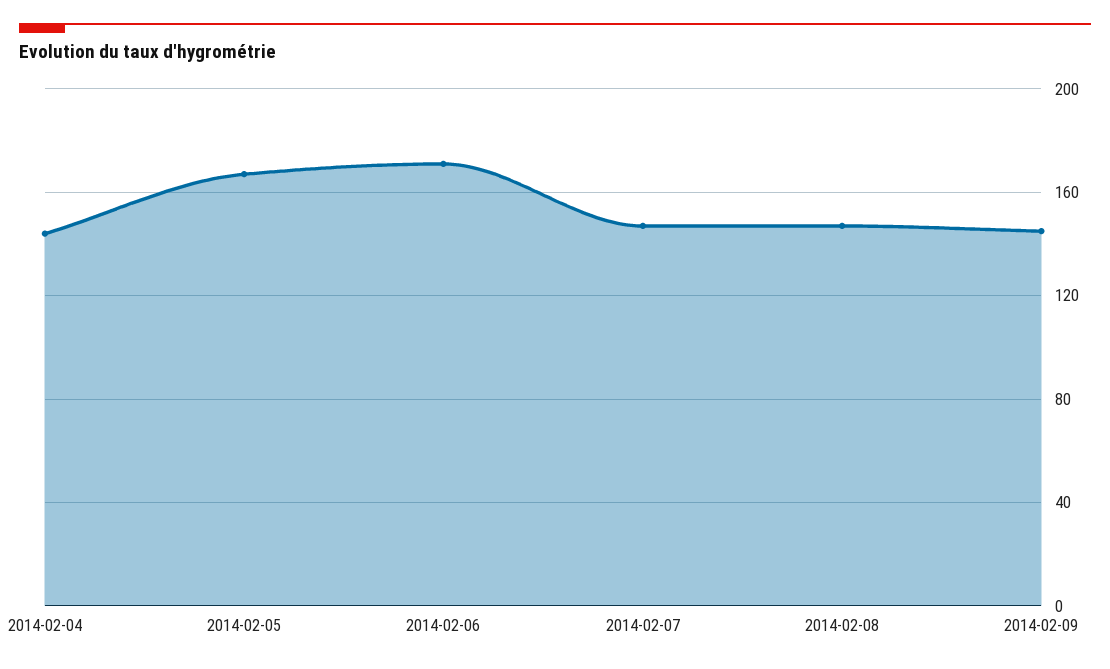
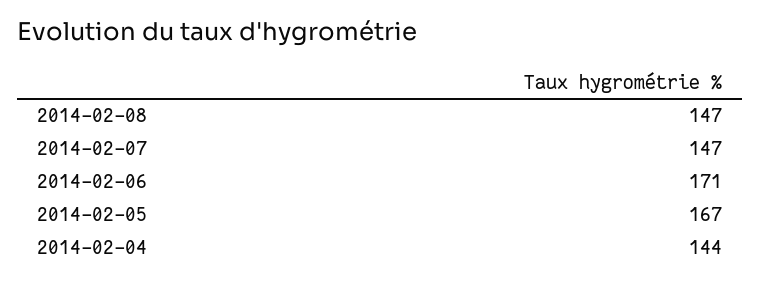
2014-02-09: 145 -> none

